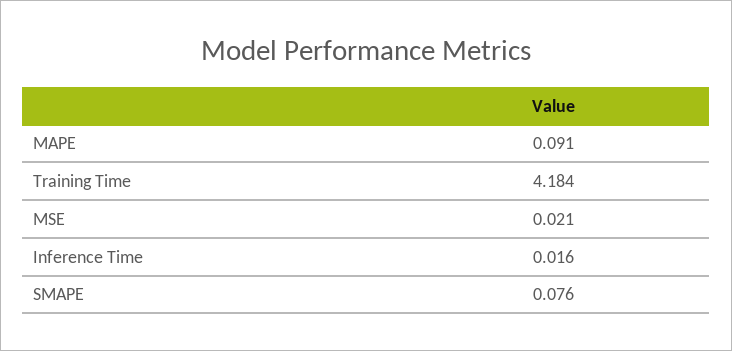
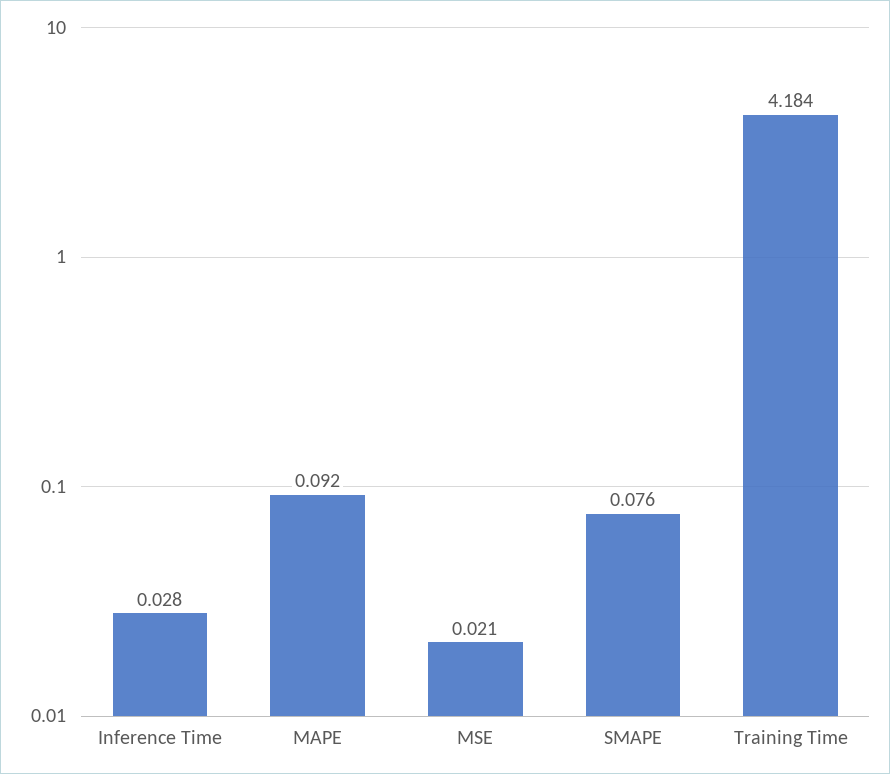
MAPE: 0.091 -> 0.092
Inference Time: 0.016 -> 0.028

